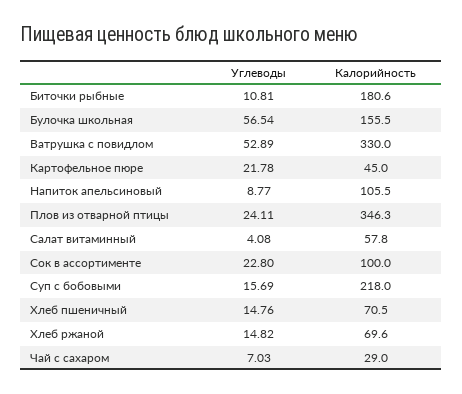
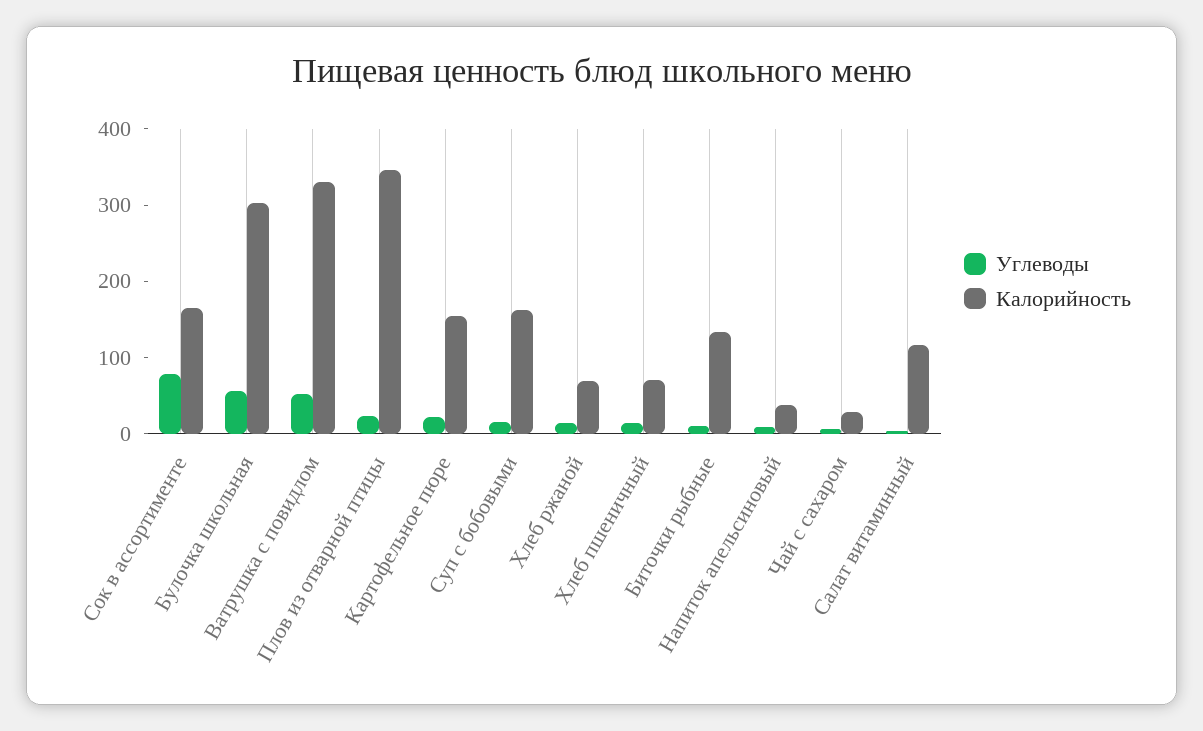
Калорийность, Биточки рыбные: 180.6 -> 140
Калорийность, Булочка школьная: 155.5 -> 300
Калорийность, Картофельное пюре: 45 -> 160
Калорийность, Напиток апельсиновый: 105.5 -> 40
Калорийность, Салат витаминный: 57.8 -> 120
Углеводы, Сок в ассортименте: 22.8 -> 80
Калорийность, Сок в ассортименте: 100 -> 160
Калорийность, Суп с бобовыми: 218 -> 160

